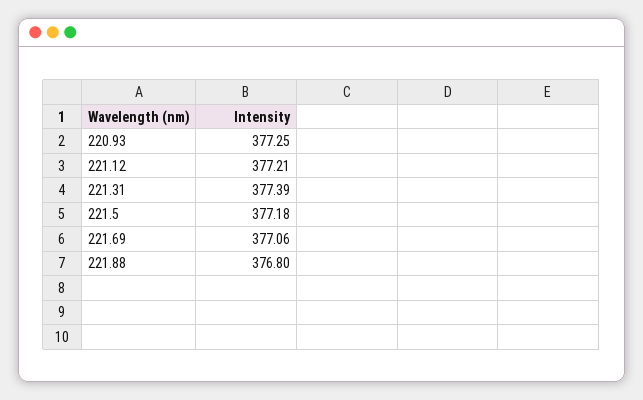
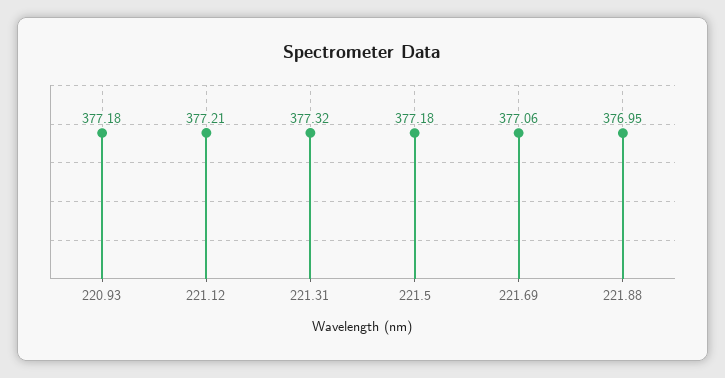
220.93: 377.25 -> 377.18
221.31: 377.39 -> 377.32
221.88: 376.8 -> 376.95

